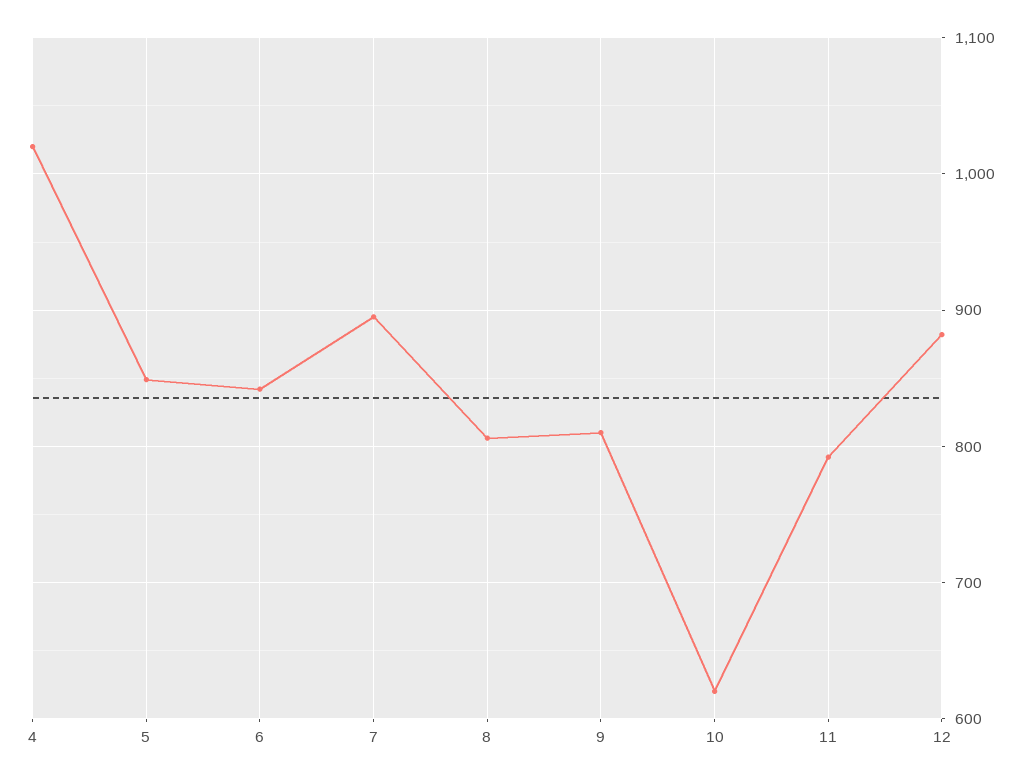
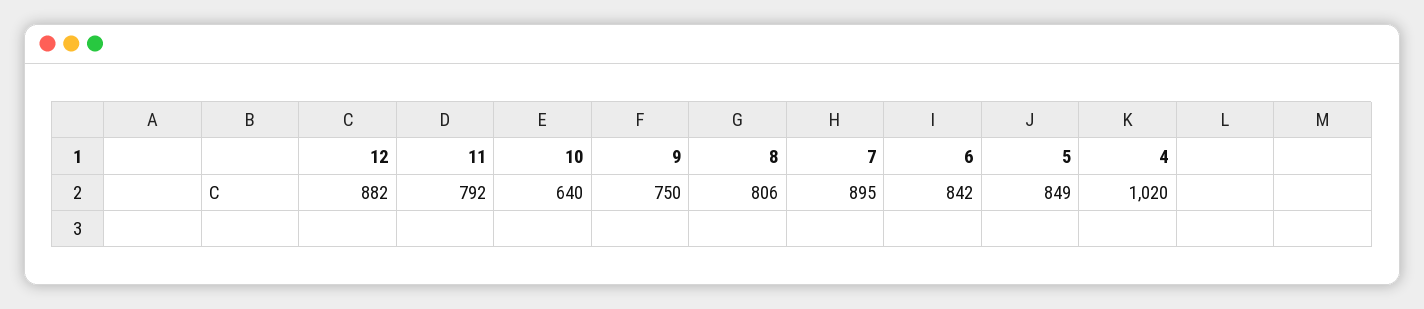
9: 810 -> 750
10: 620 -> 640

